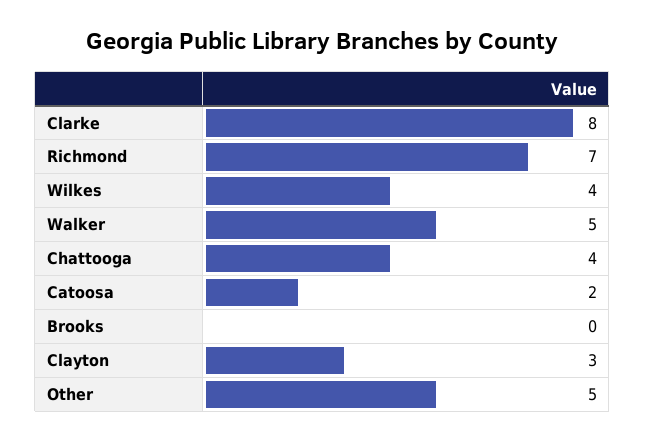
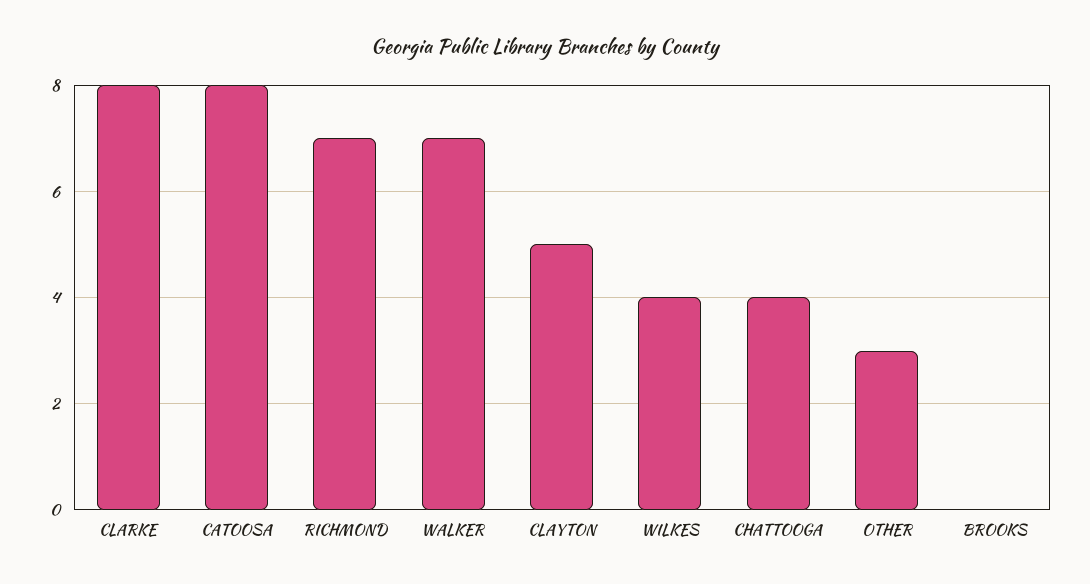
Walker: 5 -> 7
Catoosa: 2 -> 8
Clayton: 3 -> 5
Other: 5 -> 3

